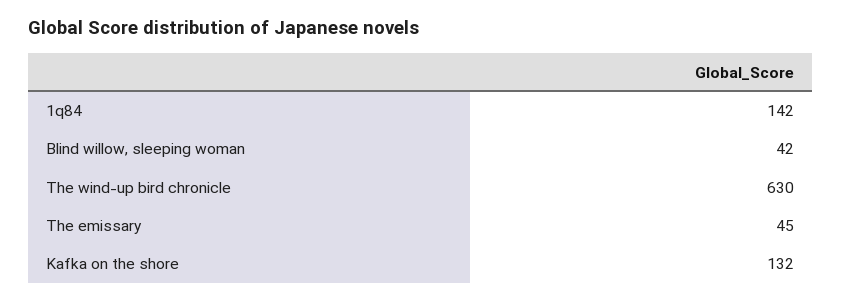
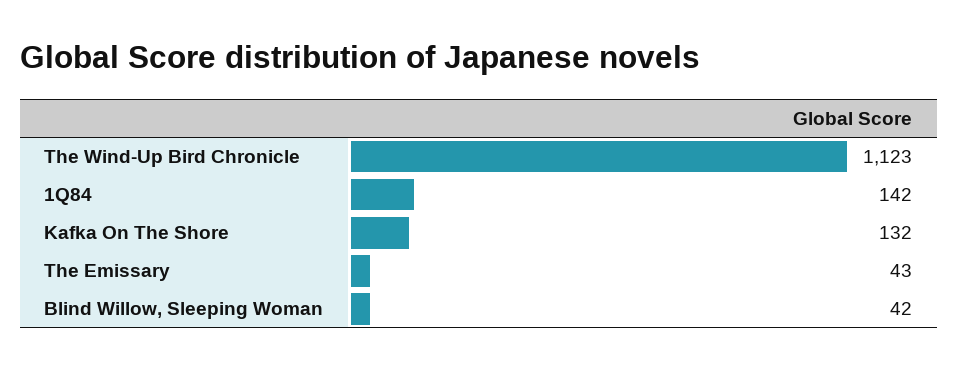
The wind-up bird chronicle: 630 -> 1123
The emissary: 45 -> 43

